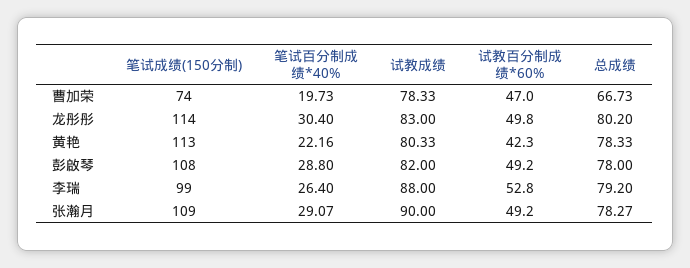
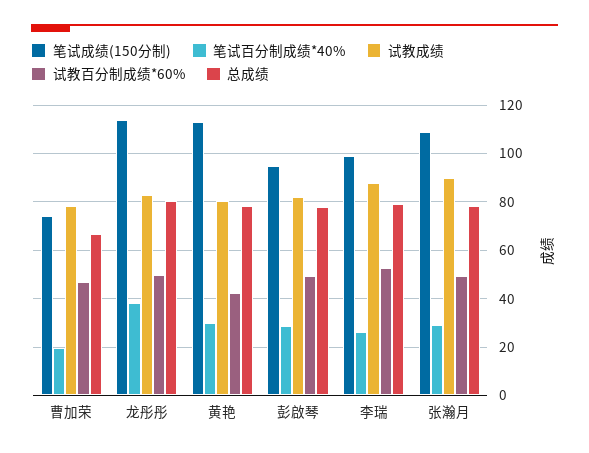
笔试百分制成绩*40%, 龙彤彤: 30.4 -> 37.5
笔试百分制成绩*40%, 黄艳: 22.16 -> 30
笔试成绩(150分制), 彭啟琴: 108 -> 95

